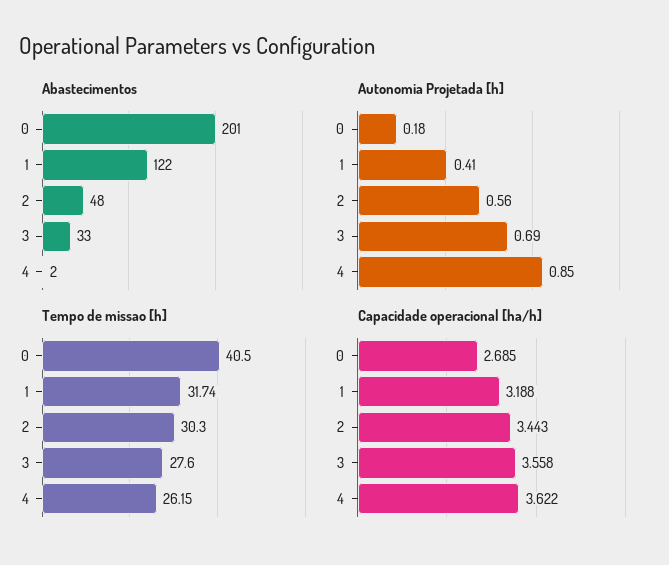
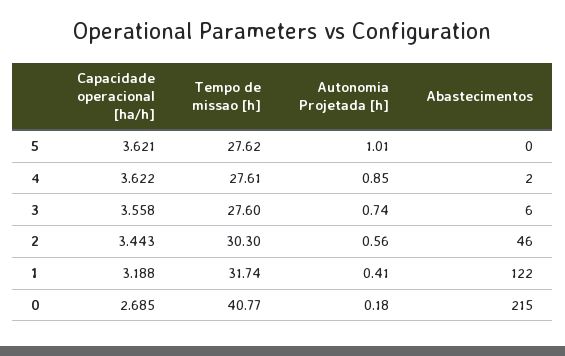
Abastecimentos, 0: 201 -> 215
Abastecimentos, 2: 48 -> 46
Abastecimentos, 3: 33 -> 6
Autonomia Projetada [h], 3: 0.69 -> 0.74
Tempo de missao [h], 0: 40.5 -> 40.77
Tempo de missao [h], 4: 26.15 -> 27.61
Capacidade operacional [ha/h], 5: none -> 3.621
Tempo de missao [h], 5: none -> 27.62
Autonomia Projetada [h], 5: none -> 1.01
Abastecimentos, 5: none -> 0

